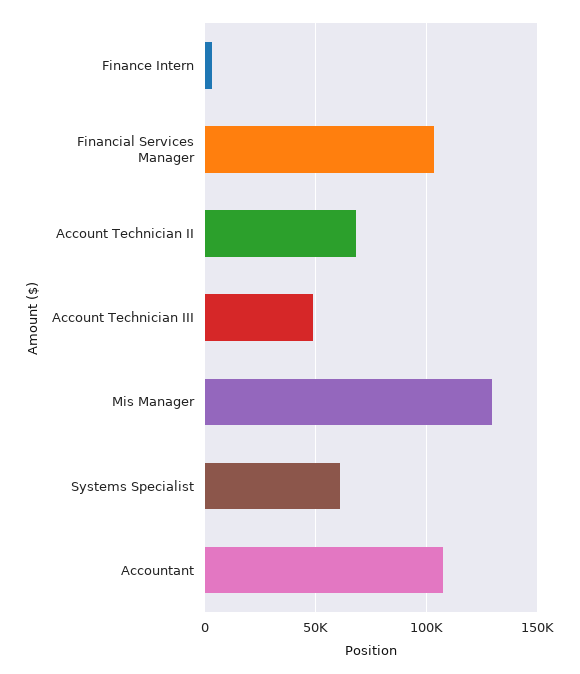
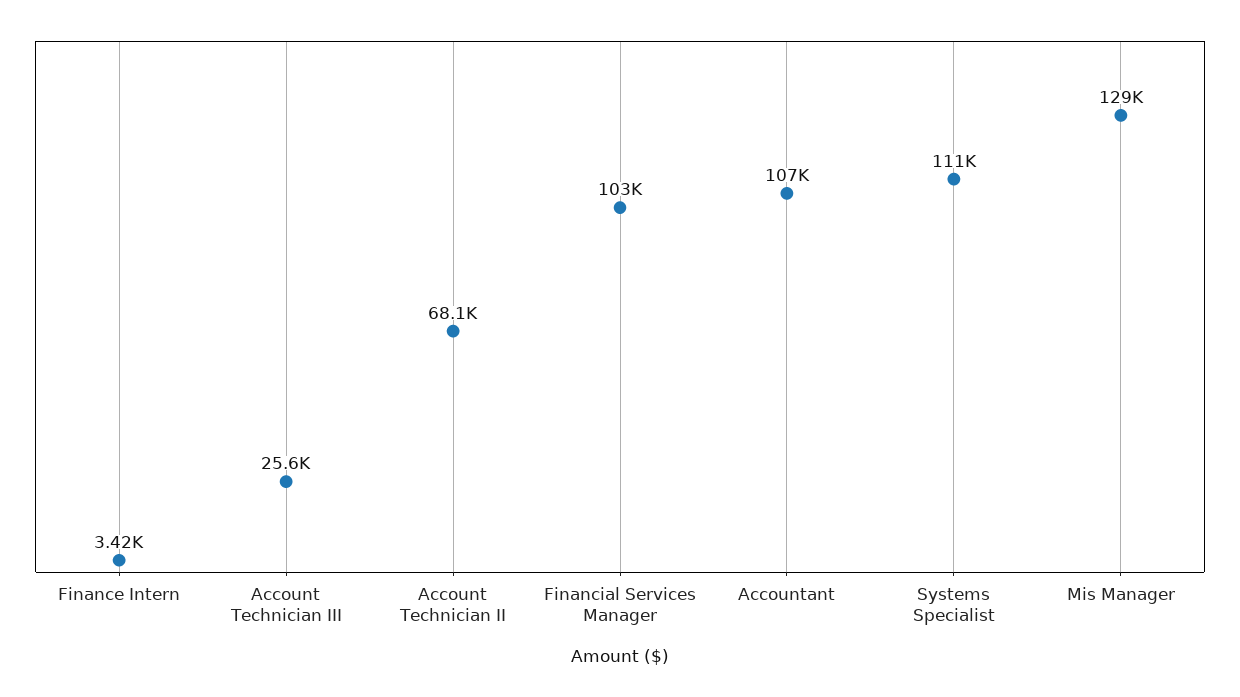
Account Technician III: 50000 -> 25600
Systems Specialist: 60000 -> 111000

